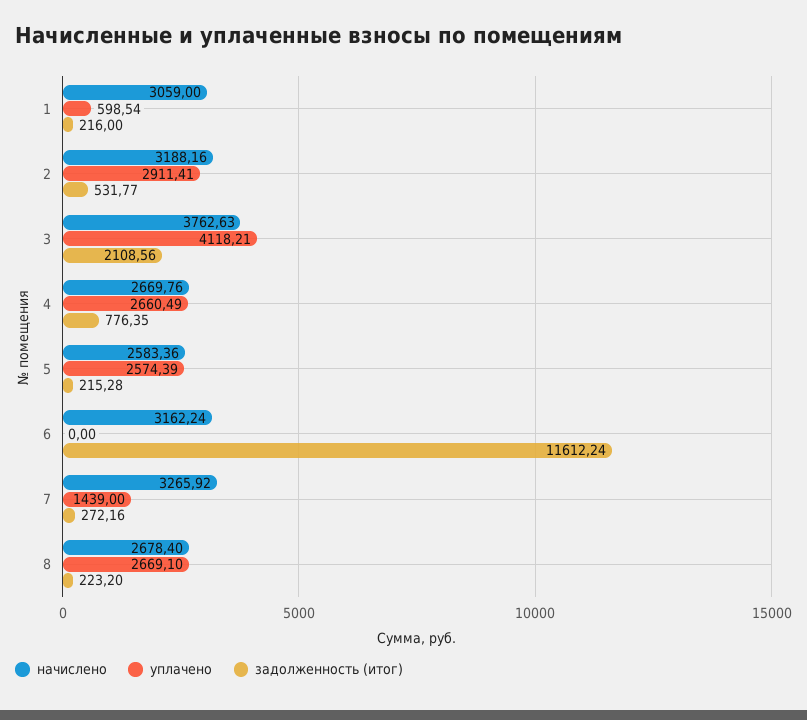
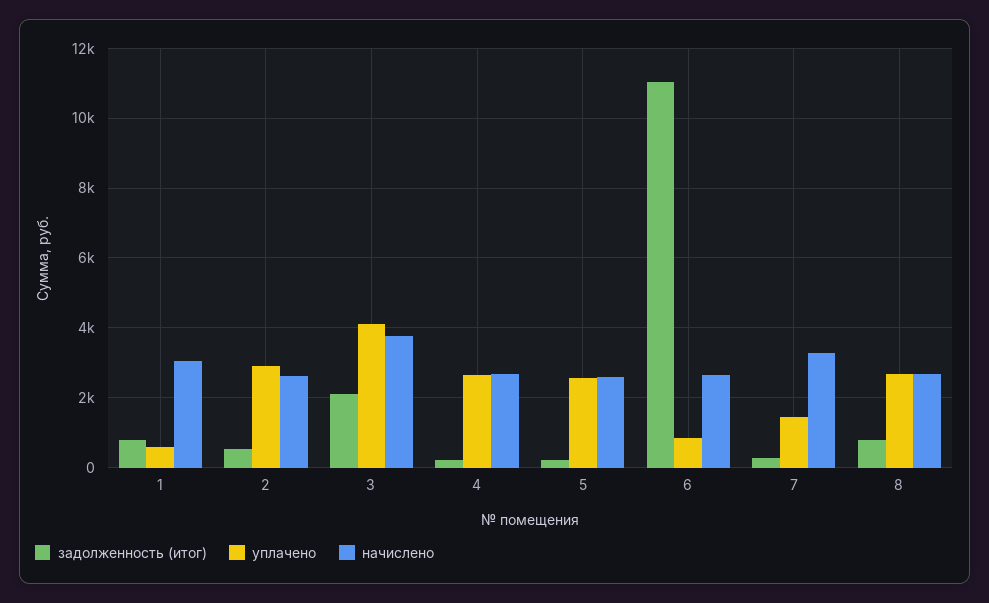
задолженность (итог), 1: 216 -> 800
начислено, 2: 3188.16 -> 2600
задолженность (итог), 4: 776.35 -> 200
начислено, 6: 3162.24 -> 2600
уплачено, 6: 0 -> 800
задолженность (итог), 6: 11612.24 -> 11000
задолженность (итог), 8: 223.2 -> 800

